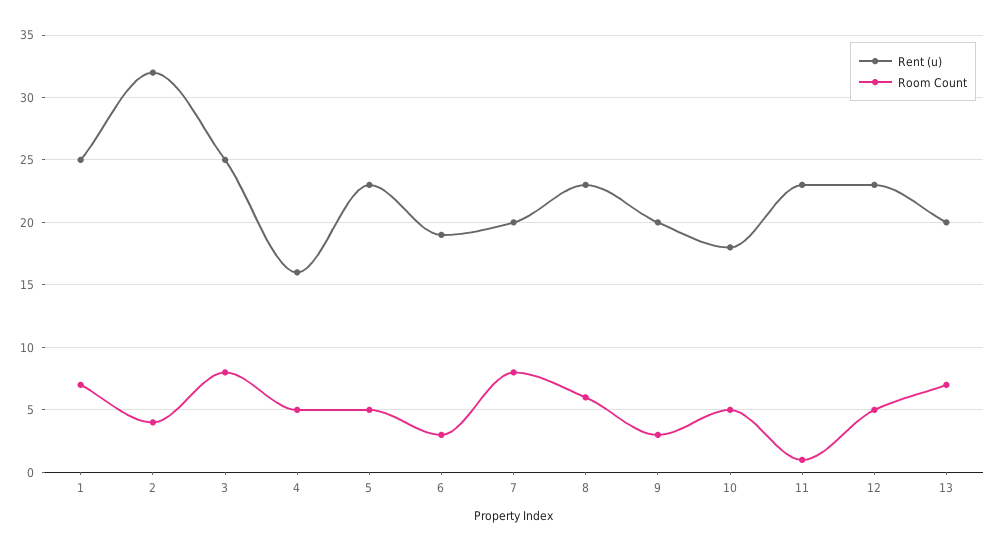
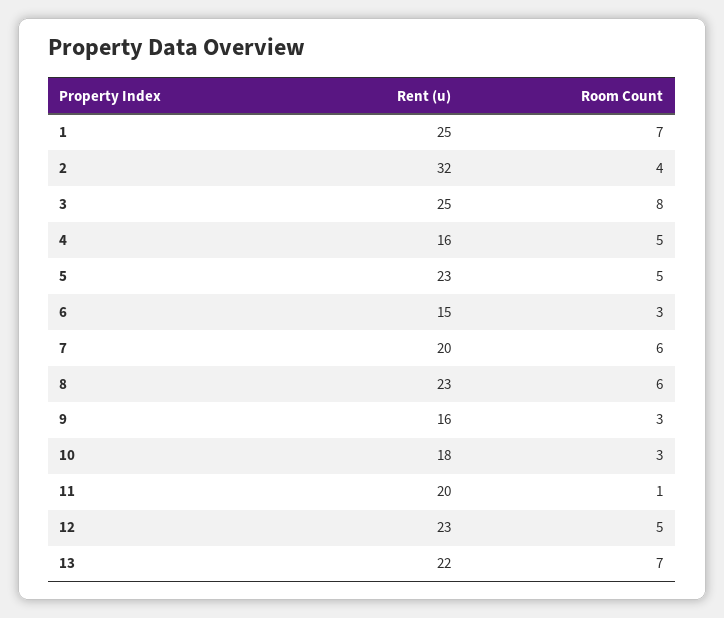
Rent (u), 6: 19 -> 15
Room Count, 7: 8 -> 6
Rent (u), 9: 20 -> 16
Room Count, 10: 5 -> 3
Rent (u), 11: 23 -> 20
Rent (u), 13: 20 -> 22

